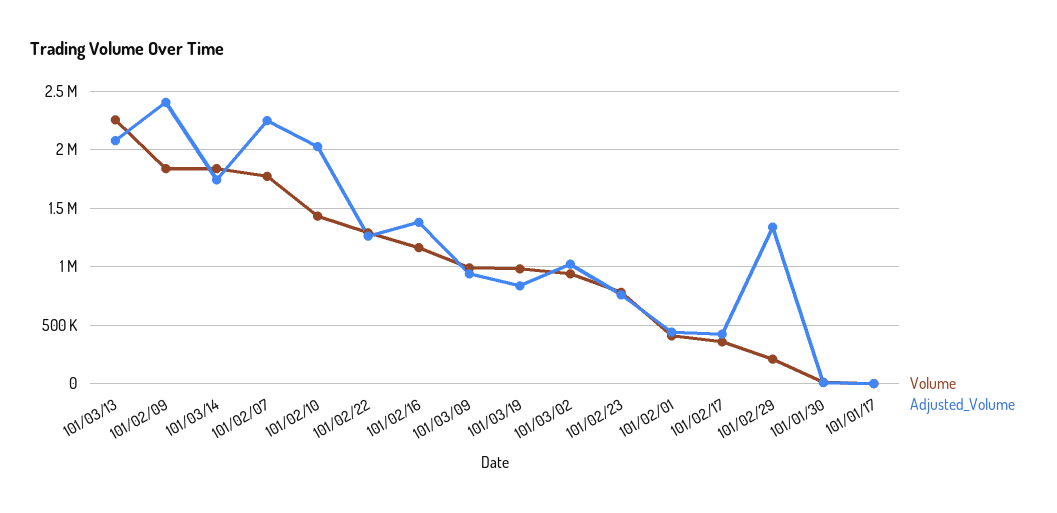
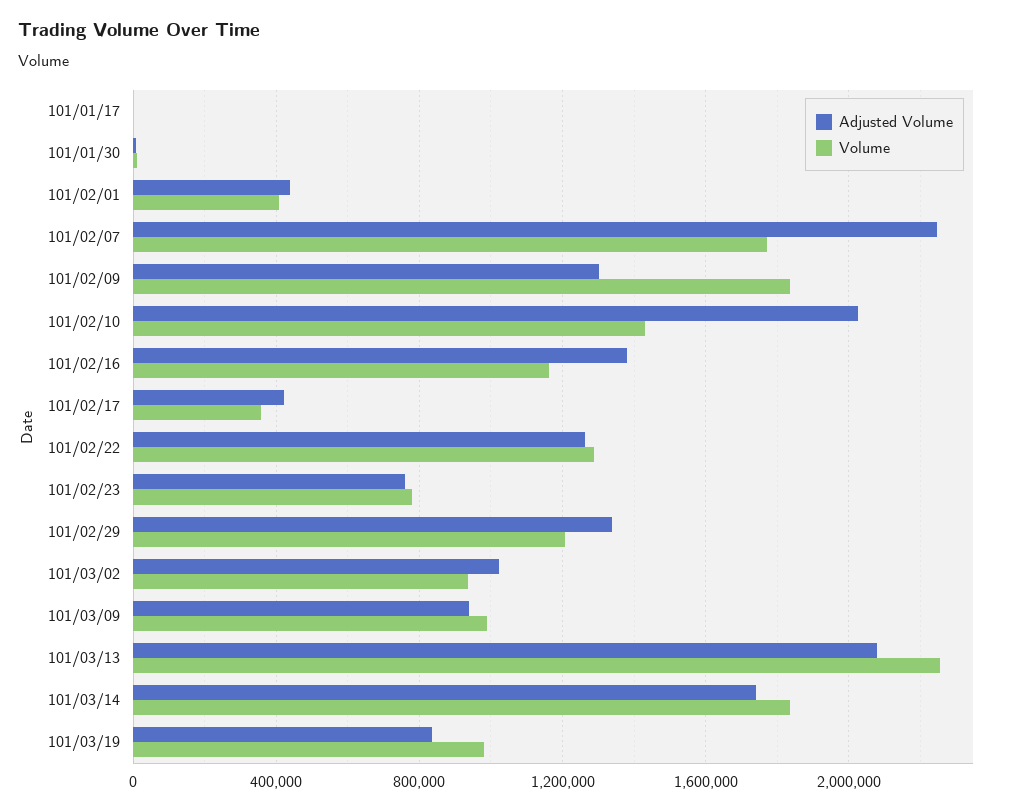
Adjusted_Volume, 101/02/09: 2400000 -> 1300000
Volume, 101/02/29: 200000 -> 1200000

